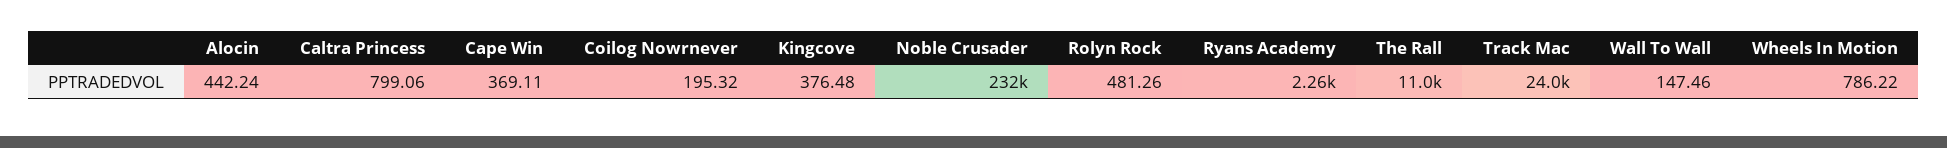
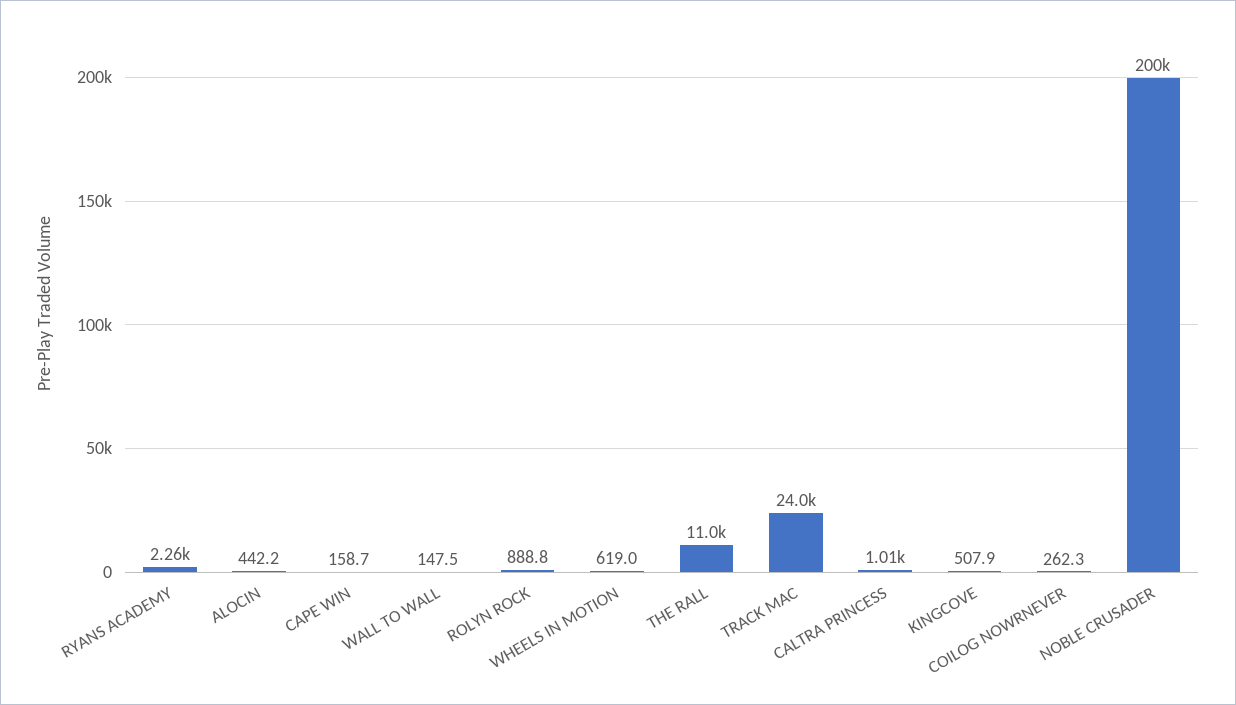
Caltra Princess: 799.06 -> 1010
Cape Win: 369.11 -> 158.7
Coilog Nowrnever: 195.32 -> 262.3
Kingcove: 376.48 -> 507.9
Noble Crusader: 232000 -> 200000
Rolyn Rock: 481.26 -> 888.8
Wheels In Motion: 786.22 -> 619

